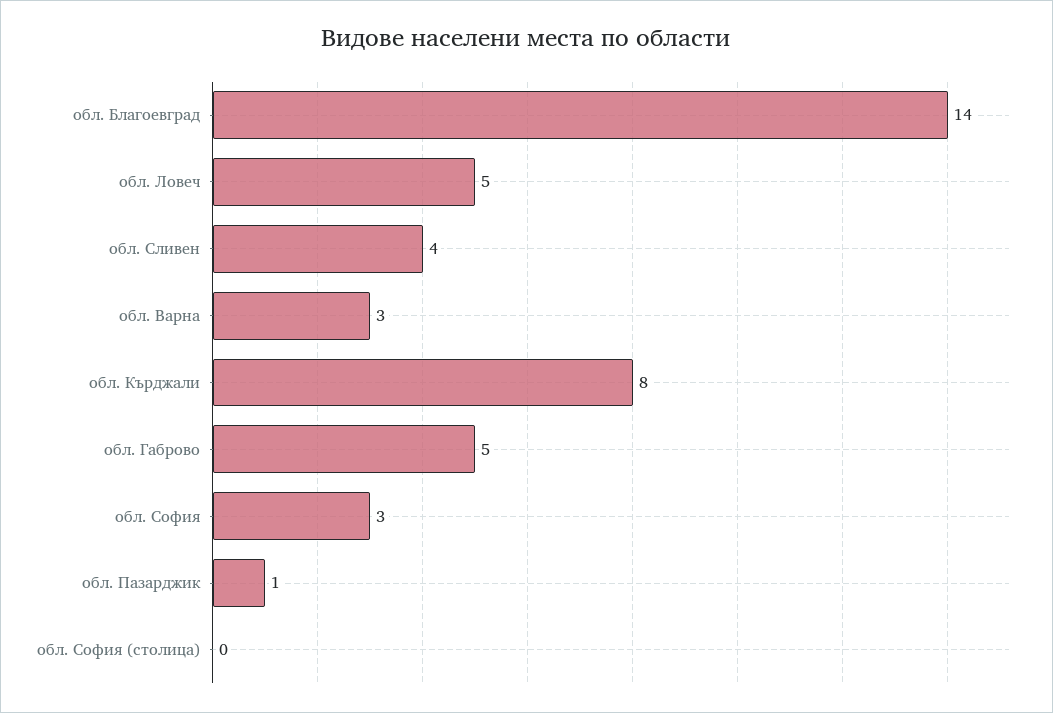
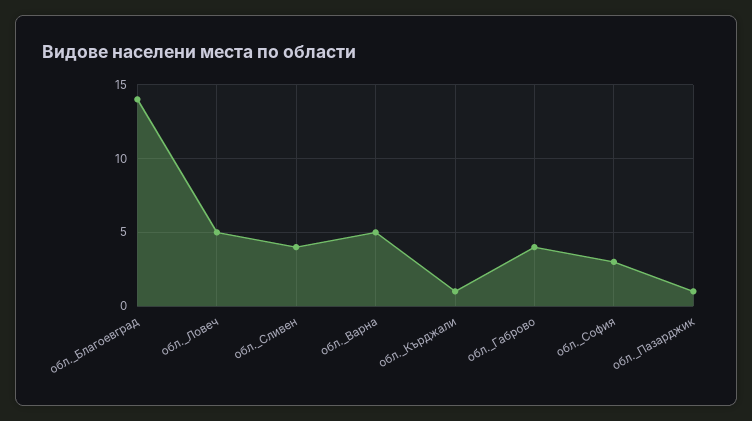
обл. Варна: 3 -> 5
обл. Кърджали: 8 -> 1
обл. Габрово: 5 -> 4
обл. София (столица): 0 -> none

